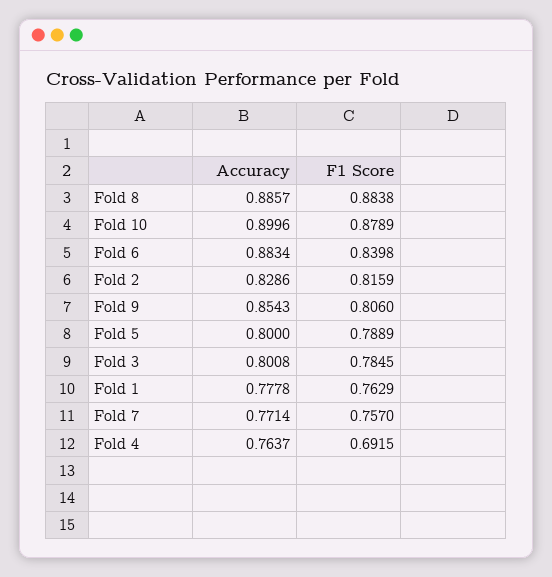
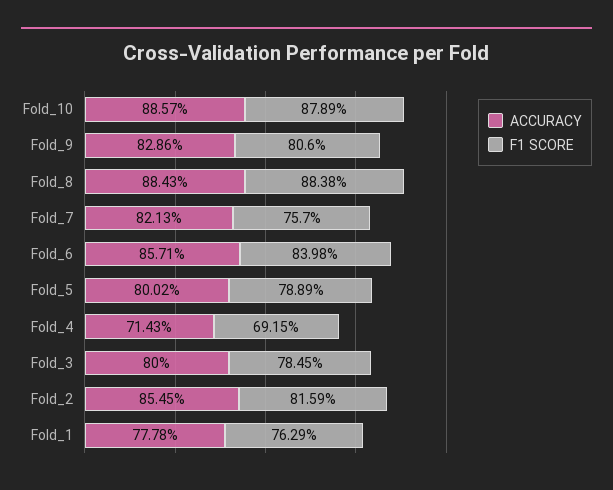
Accuracy, Fold 8: 0.8857 -> 0.8843
Accuracy, Fold 10: 0.8996 -> 0.8857
Accuracy, Fold 6: 0.8834 -> 0.8571
Accuracy, Fold 2: 0.8286 -> 0.8545
Accuracy, Fold 9: 0.8543 -> 0.8286
Accuracy, Fold 5: 0.8 -> 0.8002
Accuracy, Fold 3: 0.8008 -> 0.8
Accuracy, Fold 7: 0.7714 -> 0.8213
Accuracy, Fold 4: 0.7637 -> 0.7143

